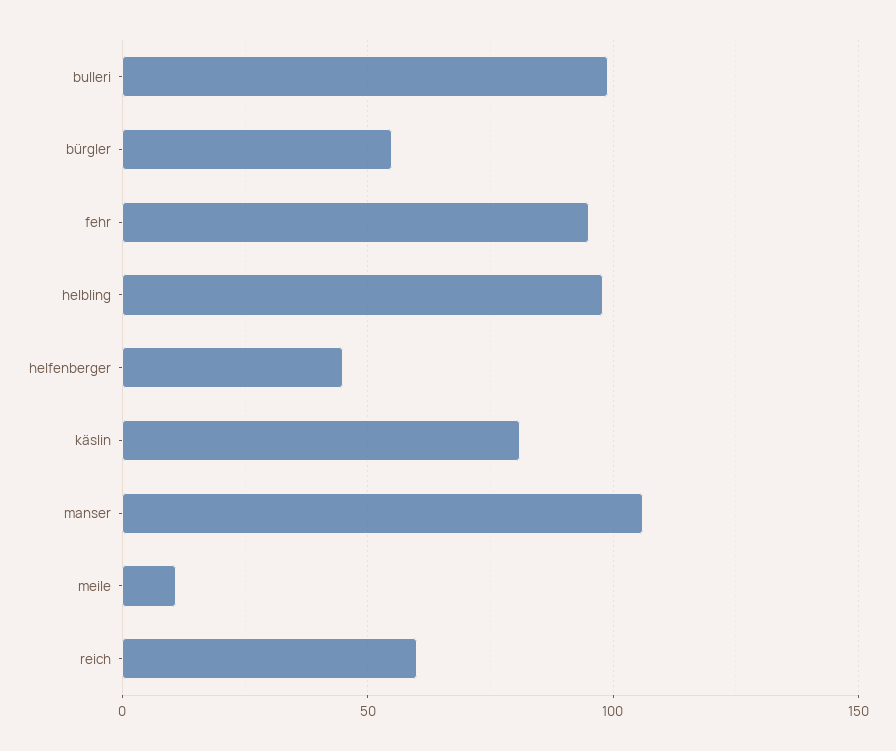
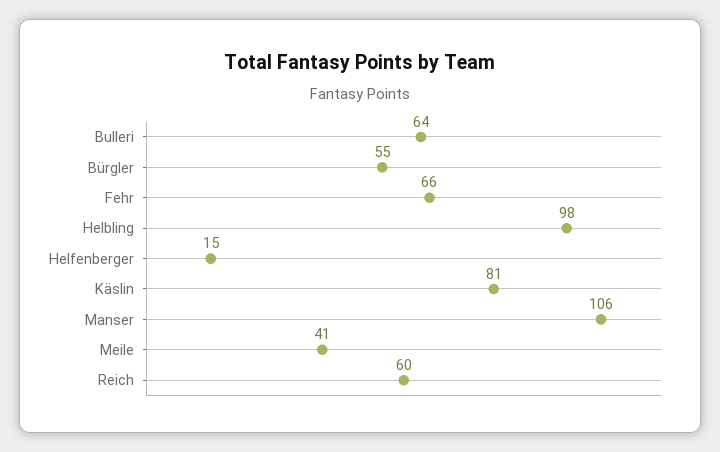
bulleri: 100 -> 64
fehr: 95 -> 66
helfenberger: 45 -> 15
meile: 10 -> 41

